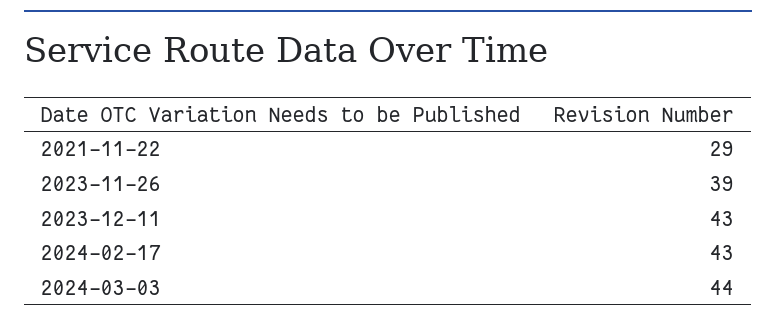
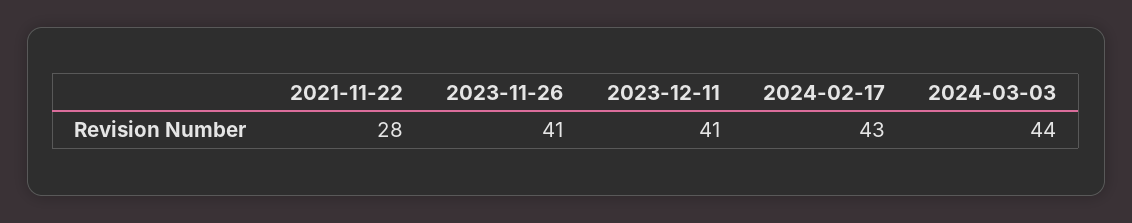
2021-11-22: 29 -> 28
2023-11-26: 39 -> 41
2023-12-11: 43 -> 41

